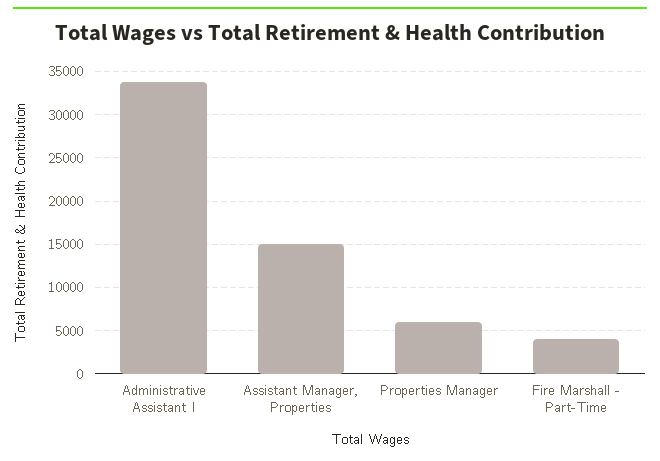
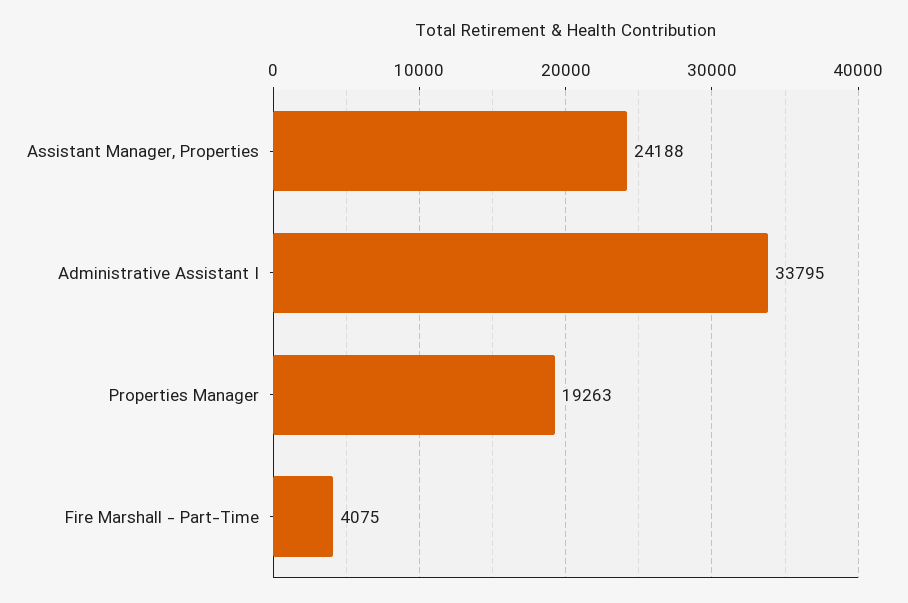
Assistant Manager, Properties: 15000 -> 24188
Properties Manager: 6000 -> 19263

